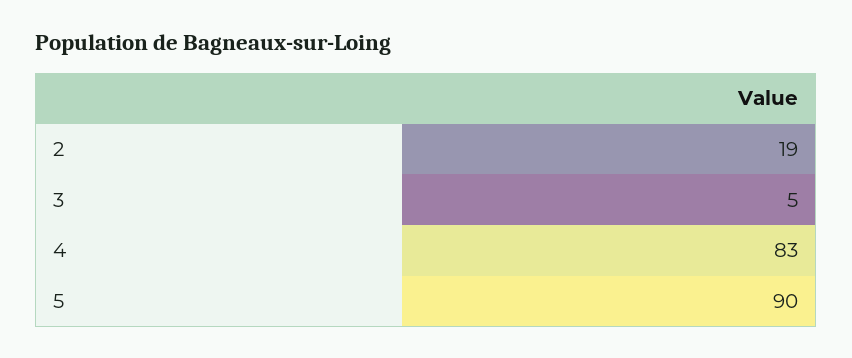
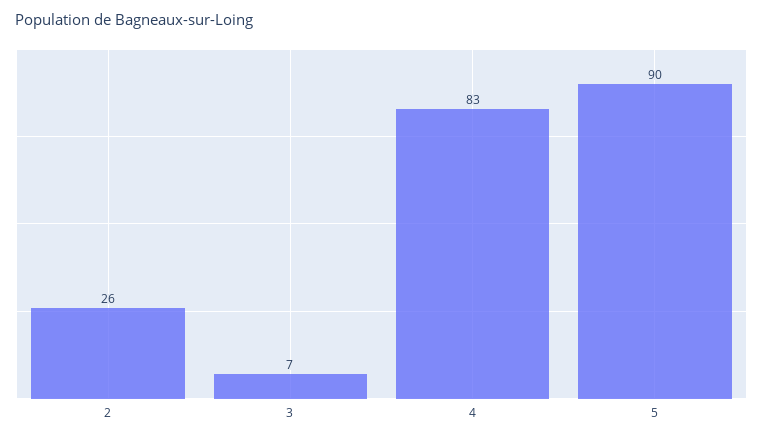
2: 19 -> 26
3: 5 -> 7

